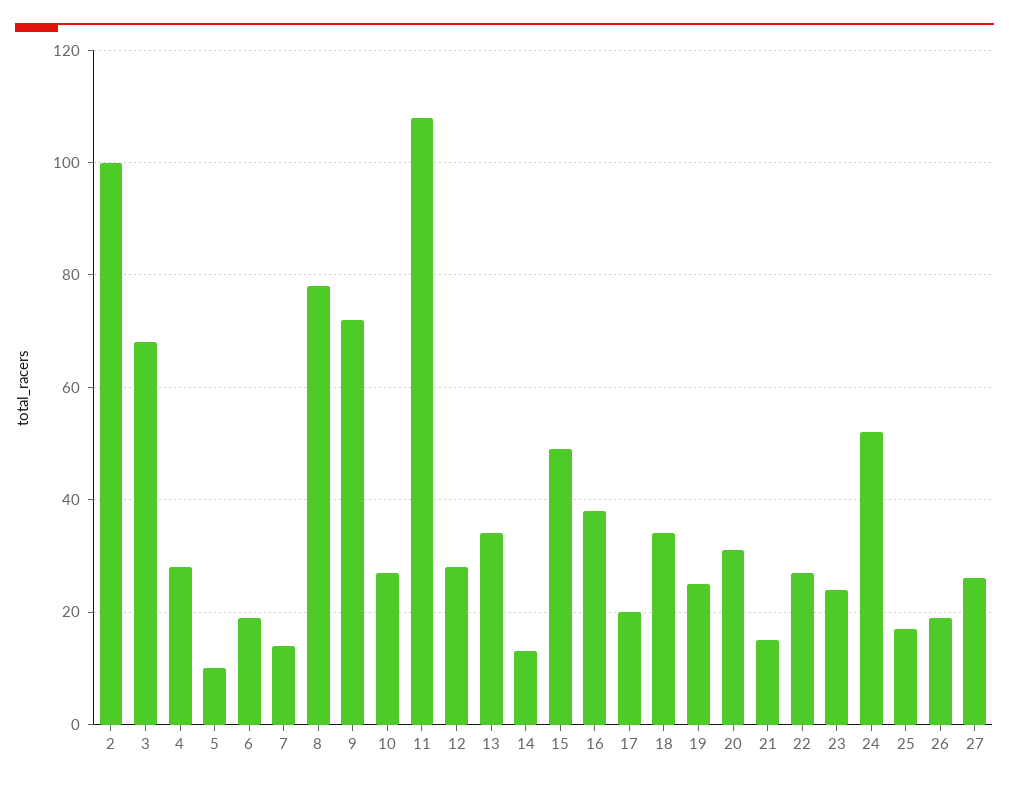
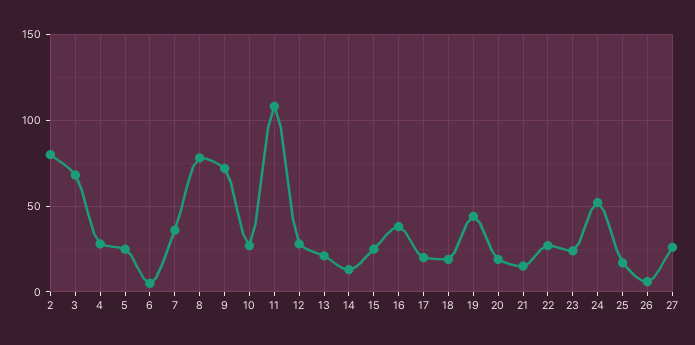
2: 100 -> 80
5: 10 -> 25
6: 20 -> 5
7: 15 -> 35
13: 35 -> 20
15: 50 -> 25
18: 35 -> 20
19: 25 -> 45
20: 30 -> 20
26: 20 -> 5

